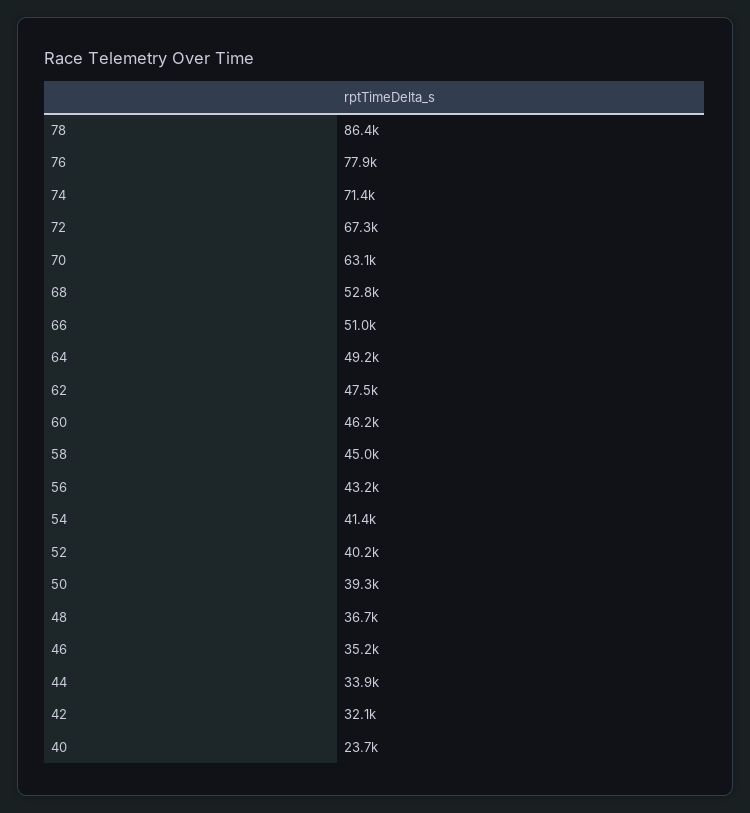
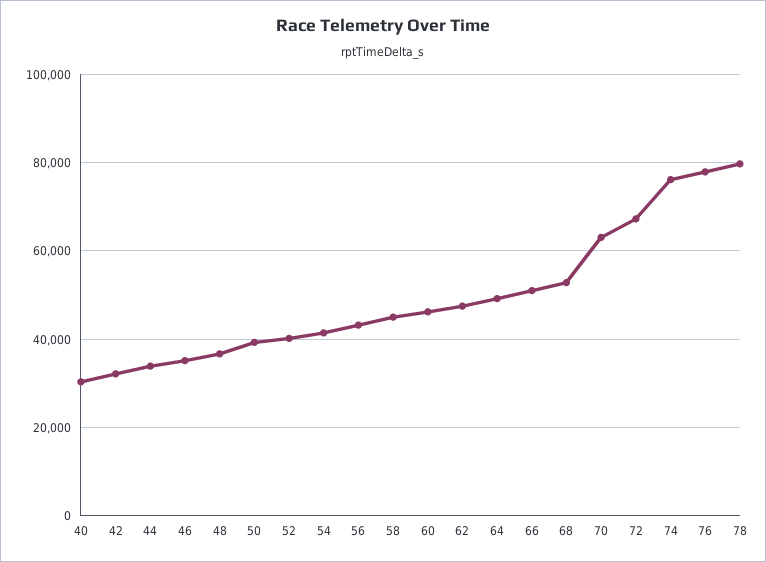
78: 86400 -> 80000
74: 71400 -> 76000
40: 23700 -> 30000

